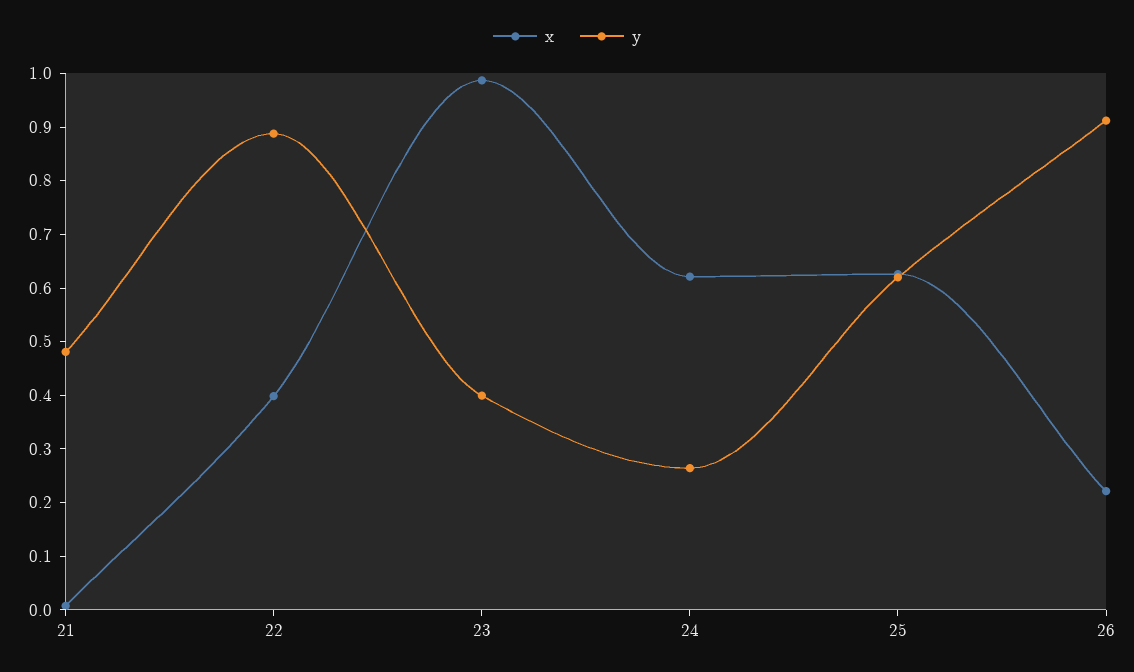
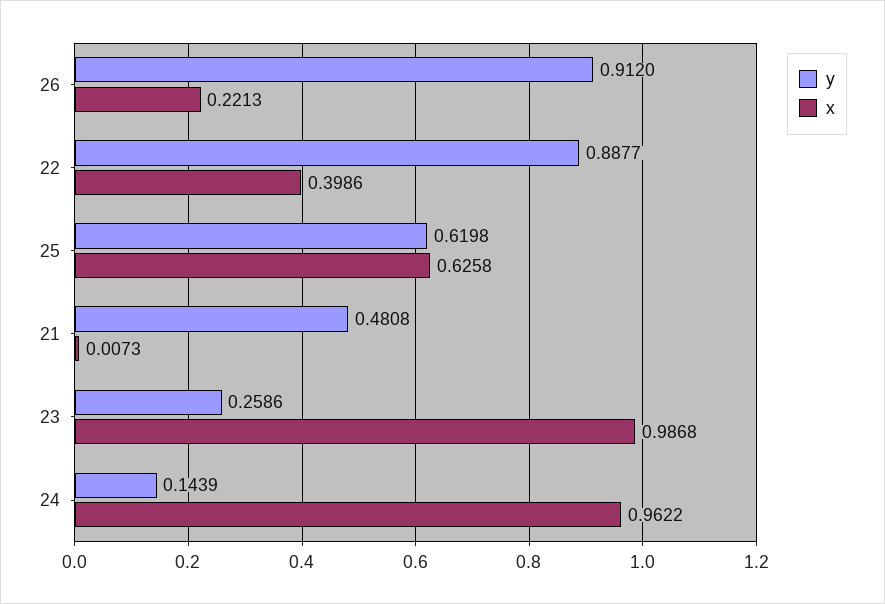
y, 23: 0.4 -> 0.2586
x, 24: 0.62 -> 0.9622
y, 24: 0.26 -> 0.1439

